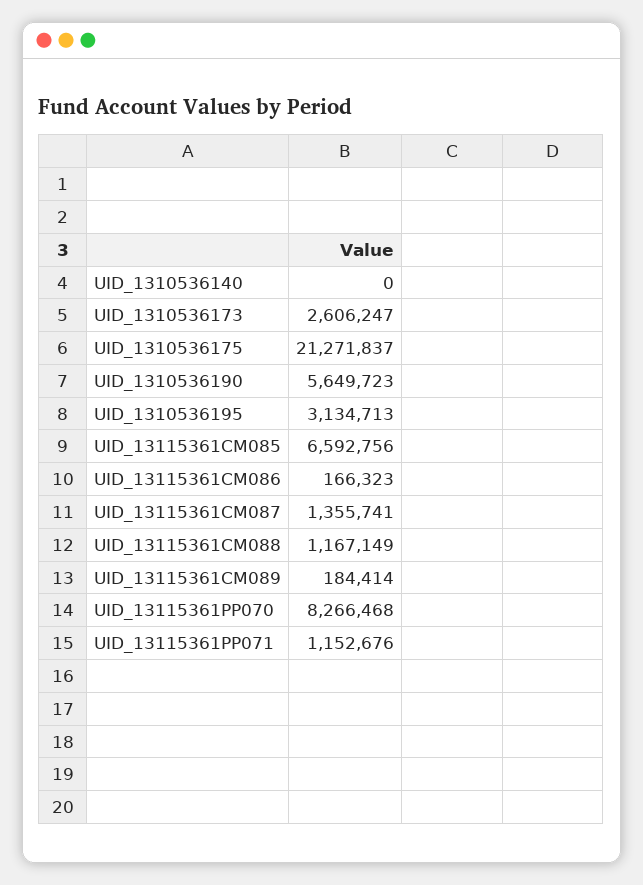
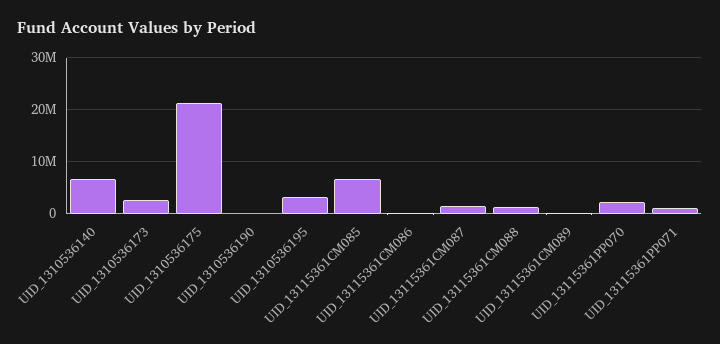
UID_1310536140: 0 -> 6000000
UID_1310536190: 5649723 -> 0
UID_13115361PP070: 8266468 -> 2000000

